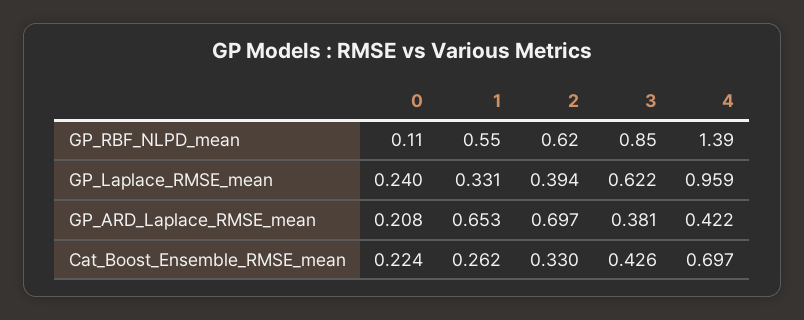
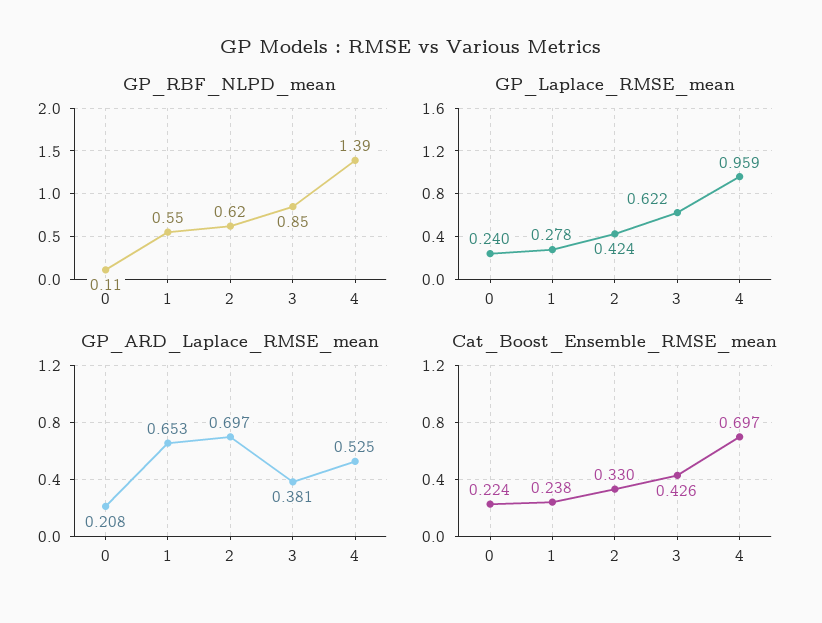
GP_Laplace_RMSE_mean, 1: 0.331 -> 0.278
GP_Laplace_RMSE_mean, 2: 0.394 -> 0.424
GP_ARD_Laplace_RMSE_mean, 4: 0.422 -> 0.525
Cat_Boost_Ensemble_RMSE_mean, 1: 0.262 -> 0.238

